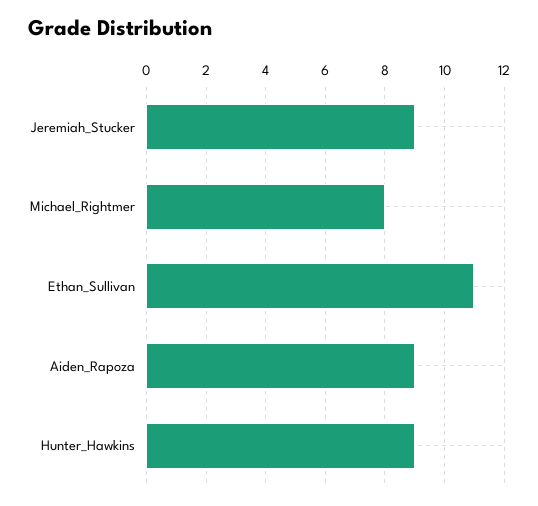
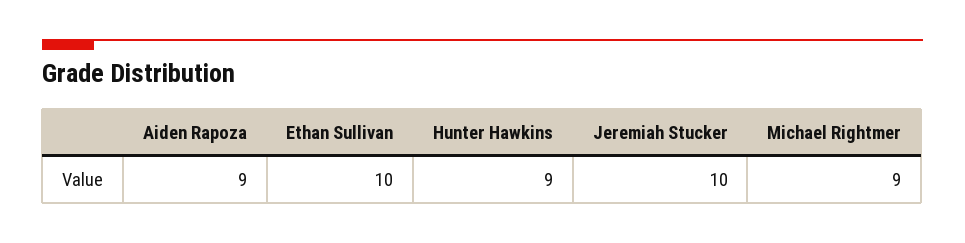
Jeremiah_Stucker: 9 -> 10
Michael_Rightmer: 8 -> 9
Ethan_Sullivan: 11 -> 10

